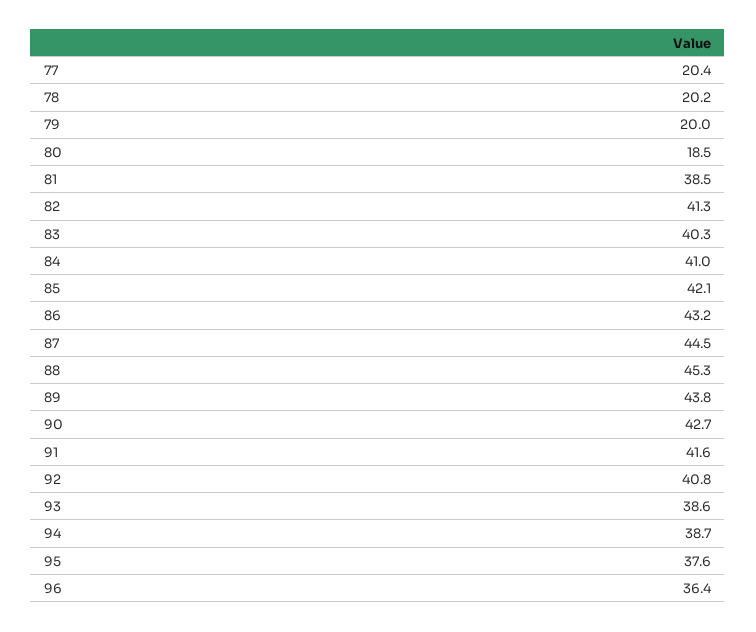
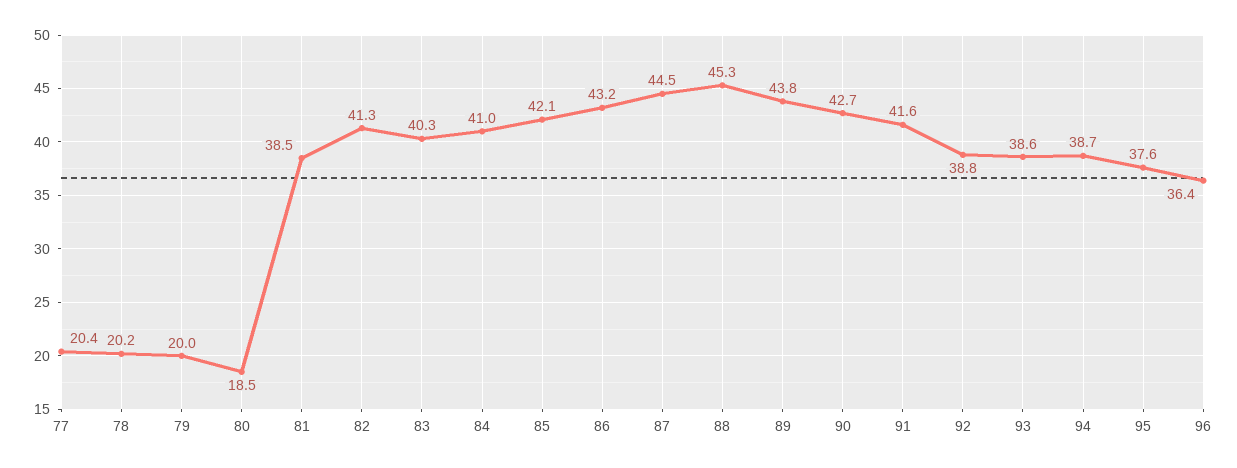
92: 40.8 -> 38.8

